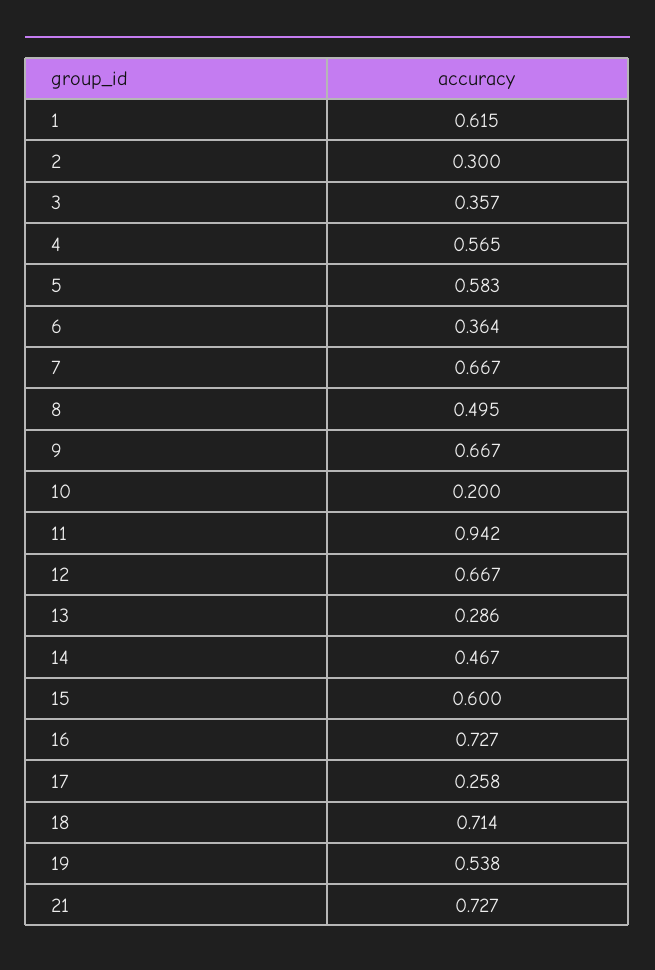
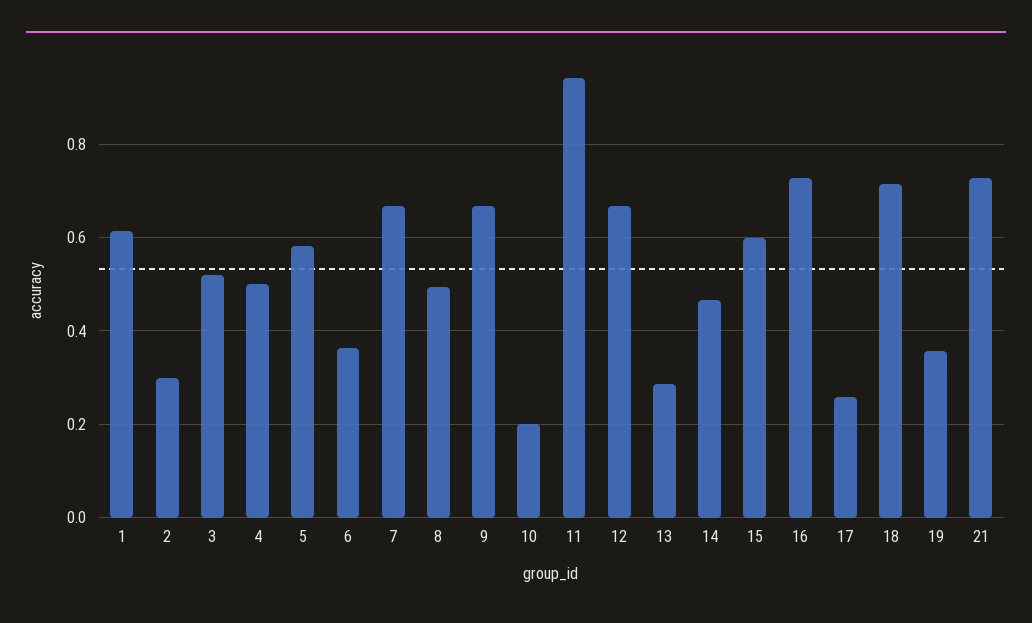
3: 0.357 -> 0.52
4: 0.565 -> 0.5
19: 0.538 -> 0.36

